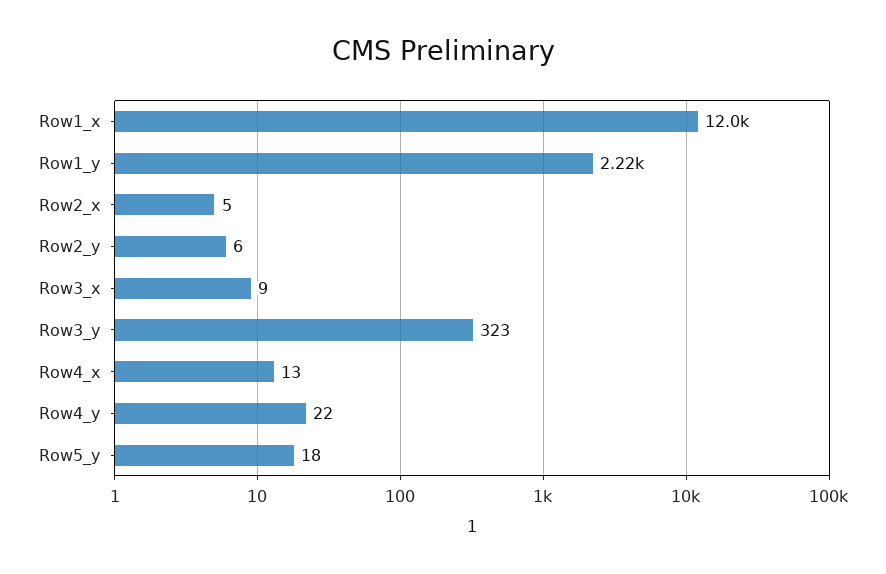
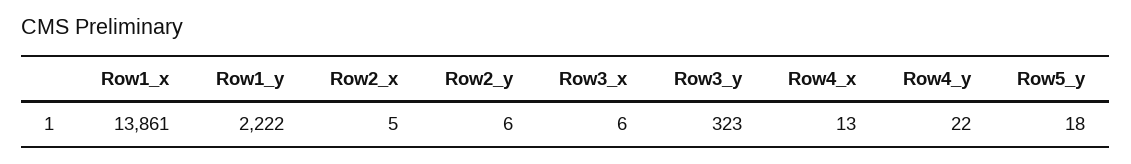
Row1_x: 12000 -> 13861
Row3_x: 9 -> 6

